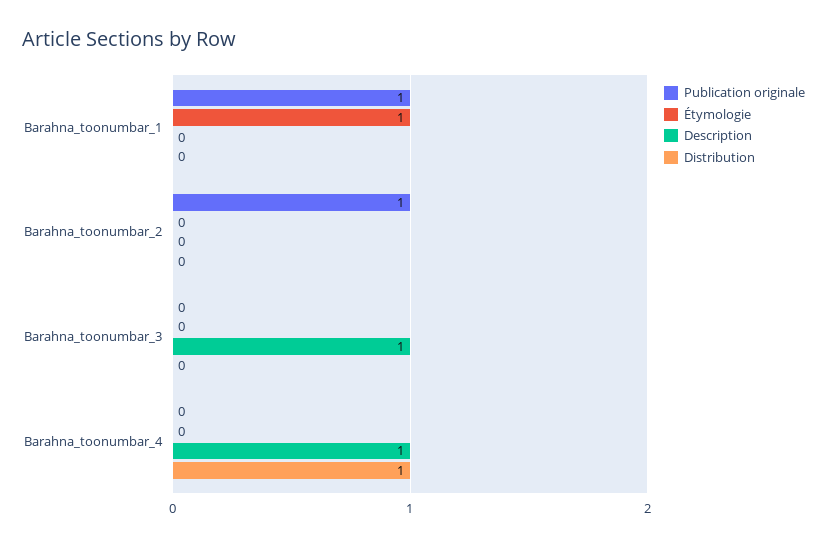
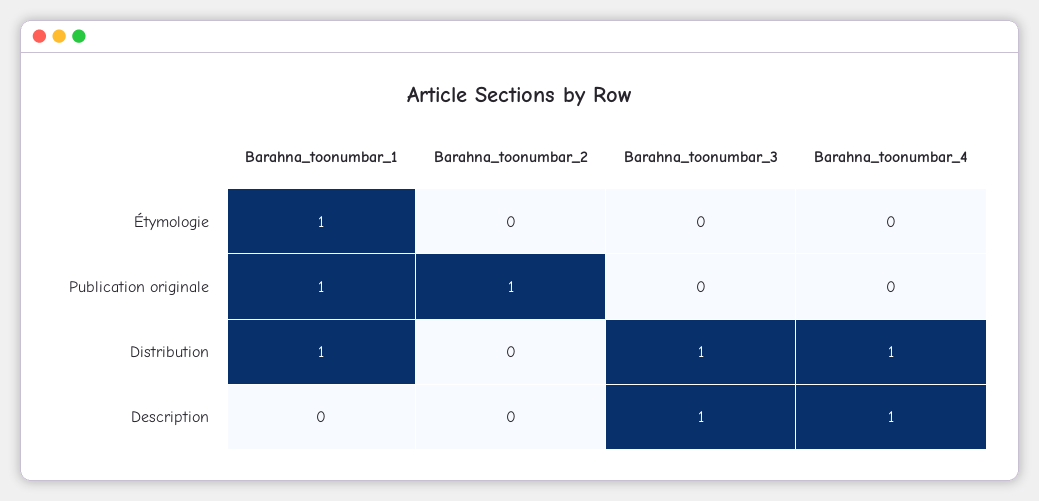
Distribution, Barahna_toonumbar_1: 0 -> 1
Distribution, Barahna_toonumbar_3: 0 -> 1

